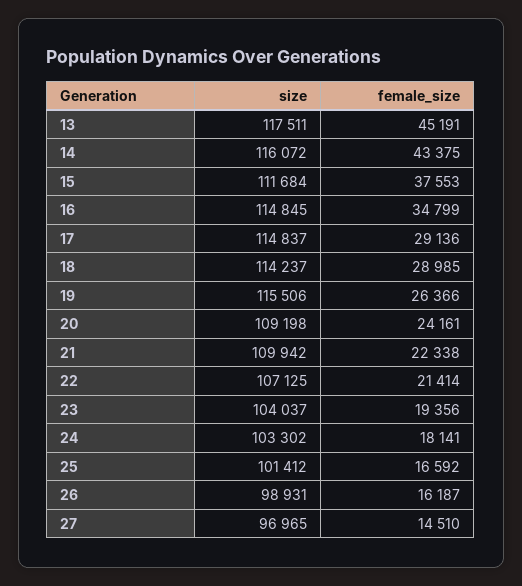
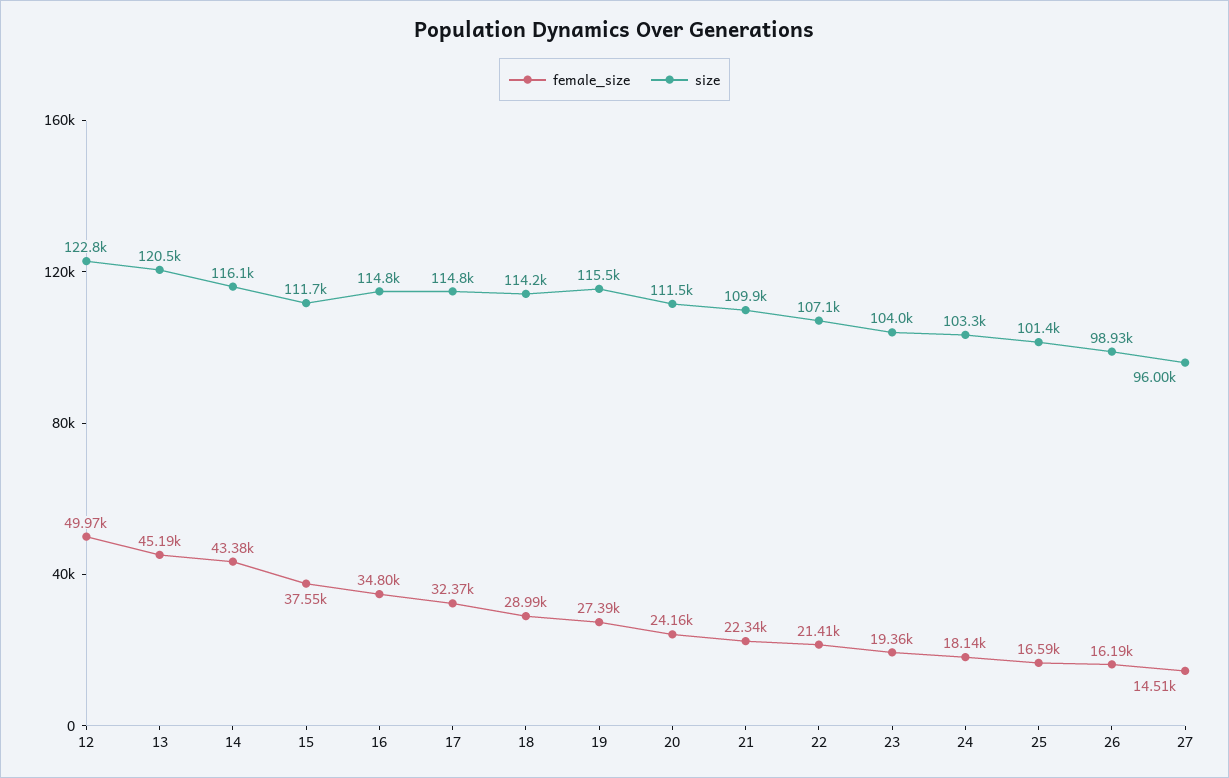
size, 13: 117511 -> 120500
female_size, 17: 29136 -> 32370
female_size, 19: 26366 -> 27390
size, 20: 109198 -> 111500
size, 27: 96965 -> 96000
female_size, 12: none -> 49970
size, 12: none -> 122800

